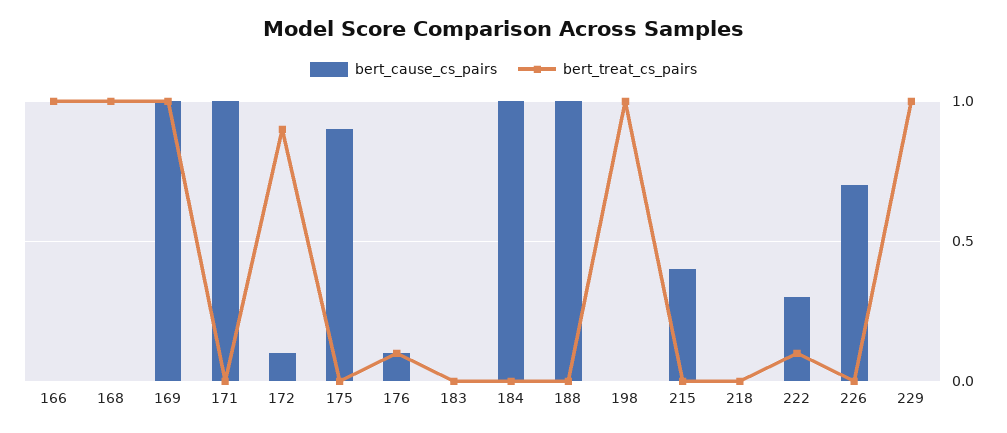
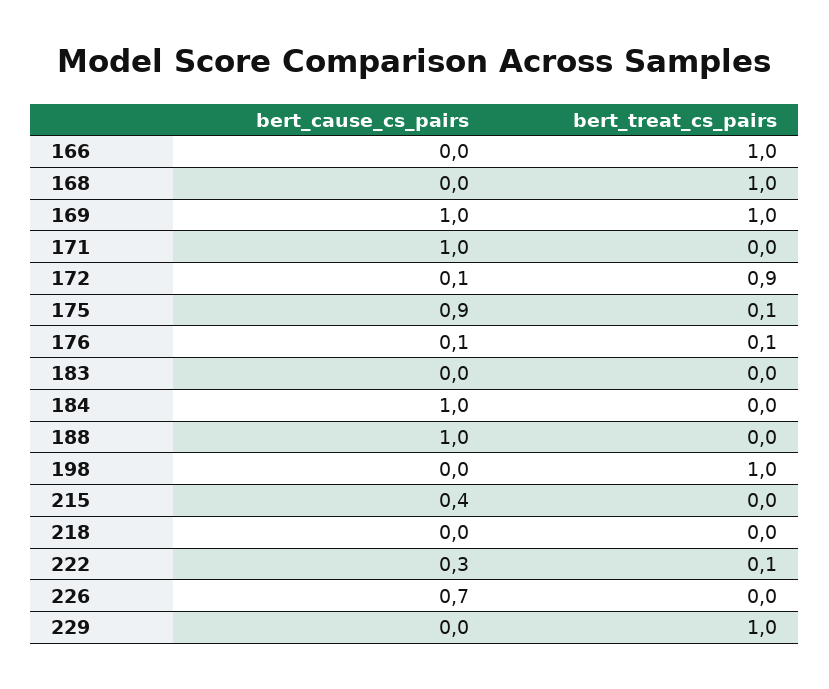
bert_treat_cs_pairs, 175: 0 -> 0.1

